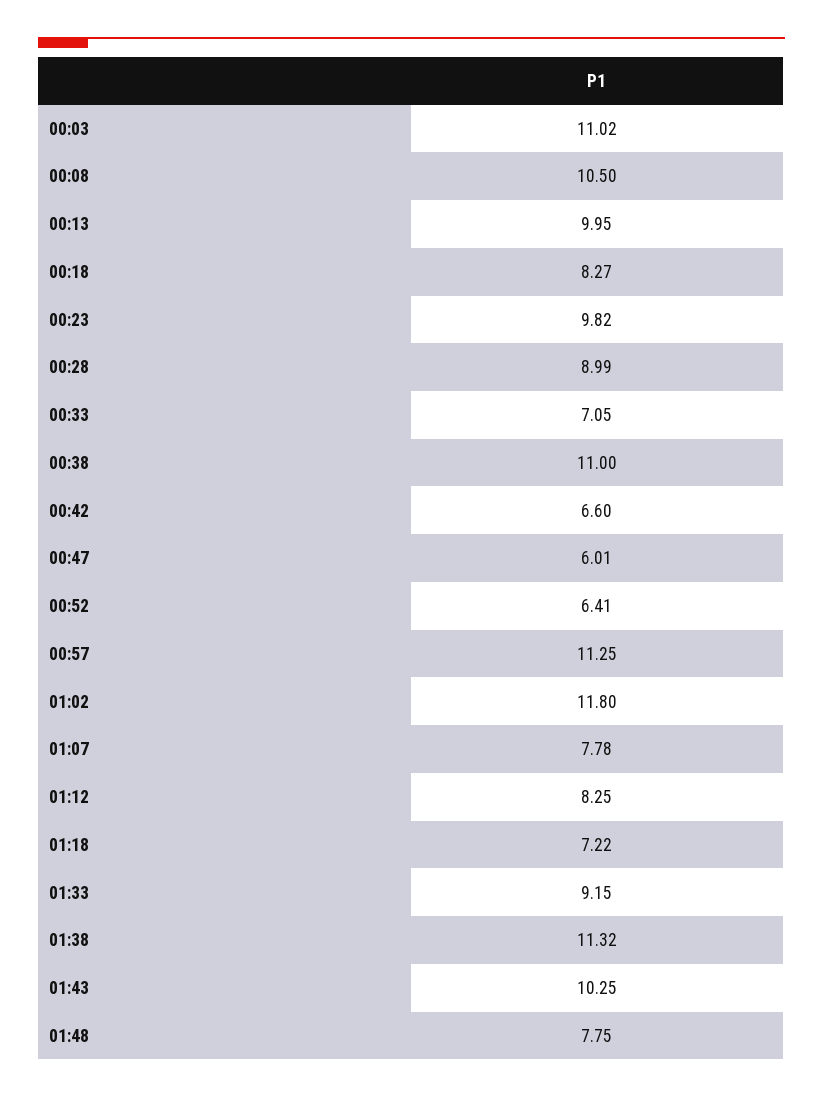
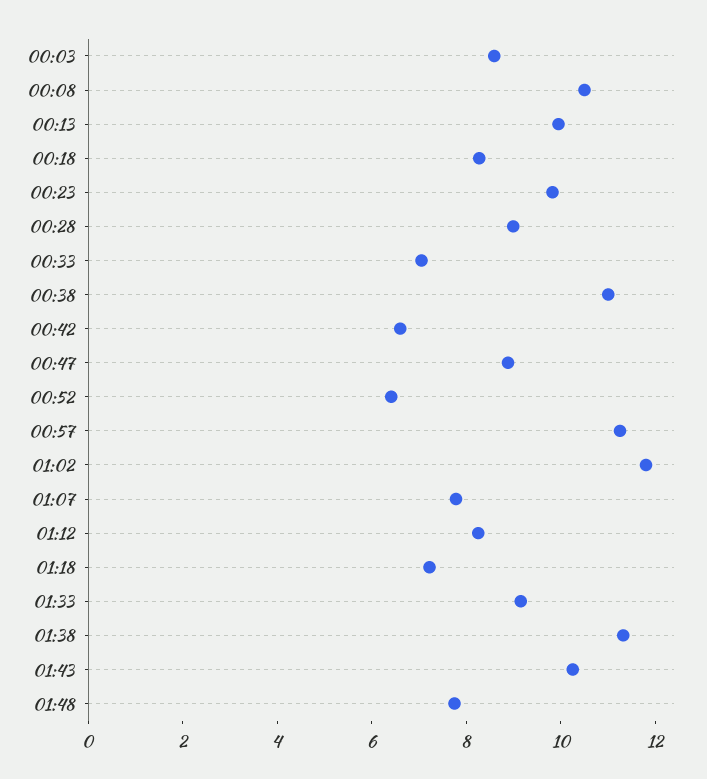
00:03: 11.02 -> 8.5
00:47: 6.01 -> 9

